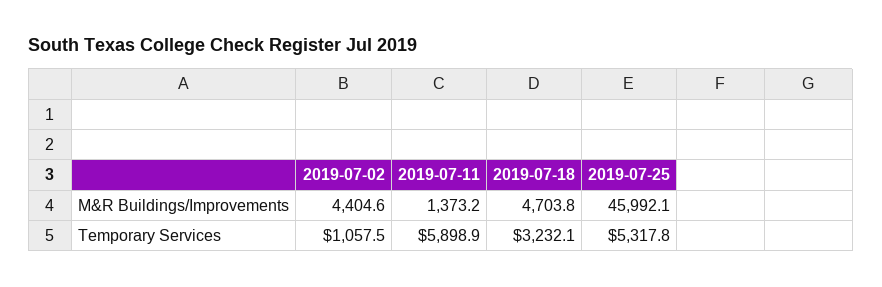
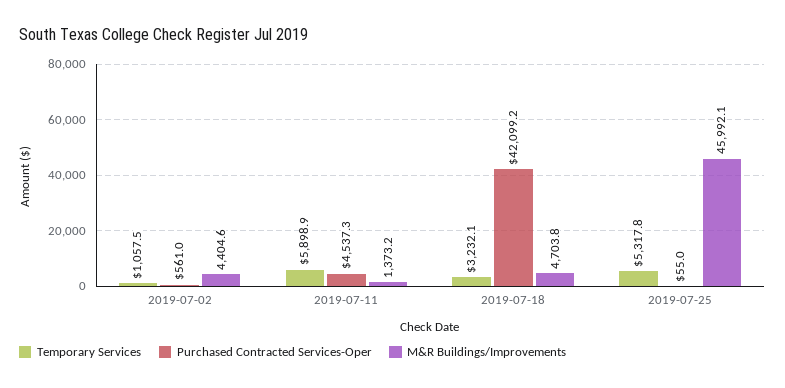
Purchased Contracted Services-Oper, 2019-07-02: none -> 561
Purchased Contracted Services-Oper, 2019-07-11: none -> 4537.3
Purchased Contracted Services-Oper, 2019-07-18: none -> 42099.2
Purchased Contracted Services-Oper, 2019-07-25: none -> 55

